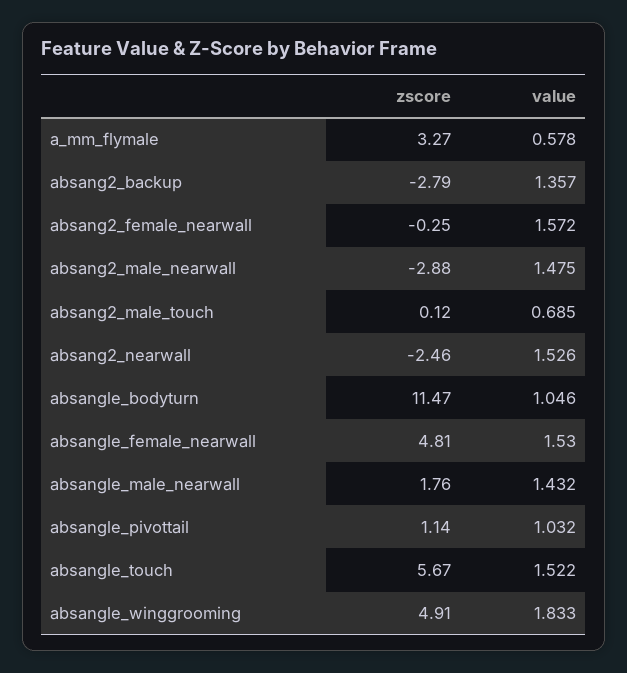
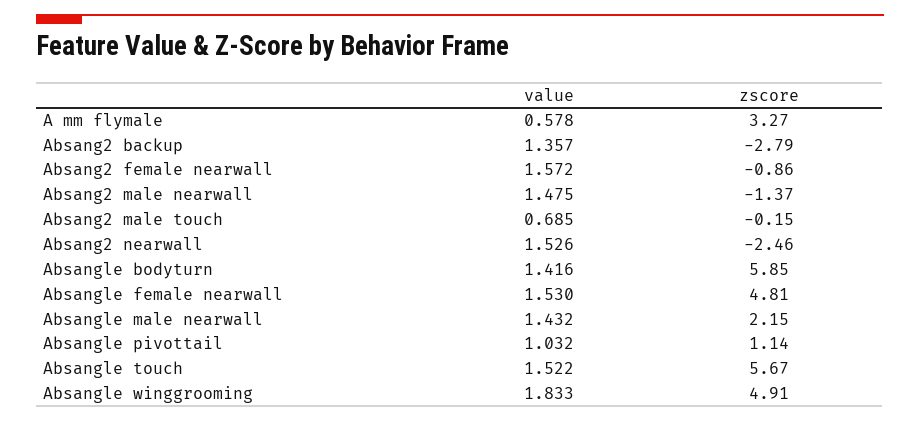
zscore, absang2_female_nearwall: -0.25 -> -0.86
zscore, absang2_male_nearwall: -2.88 -> -1.37
zscore, absang2_male_touch: 0.12 -> -0.15
zscore, absangle_bodyturn: 11.47 -> 5.85
value, absangle_bodyturn: 1.046 -> 1.416
zscore, absangle_male_nearwall: 1.76 -> 2.15

